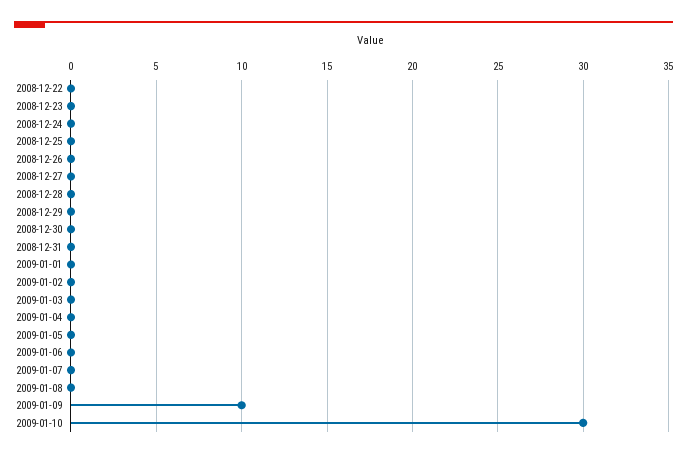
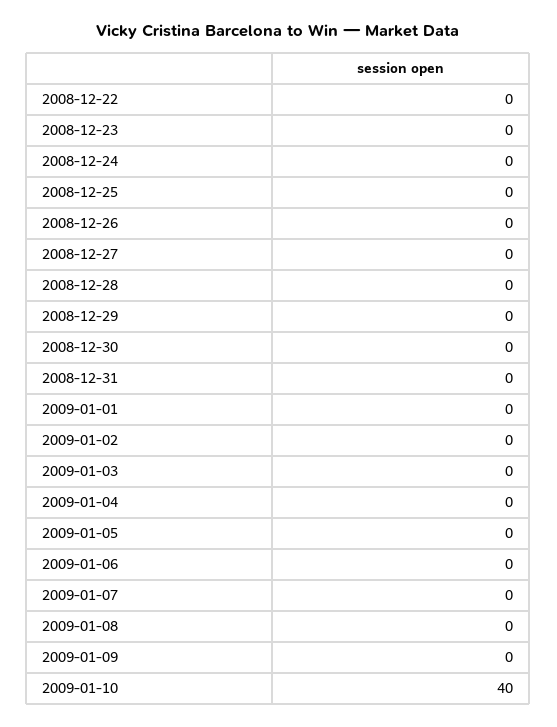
2009-01-09: 10 -> 0
2009-01-10: 30 -> 40

